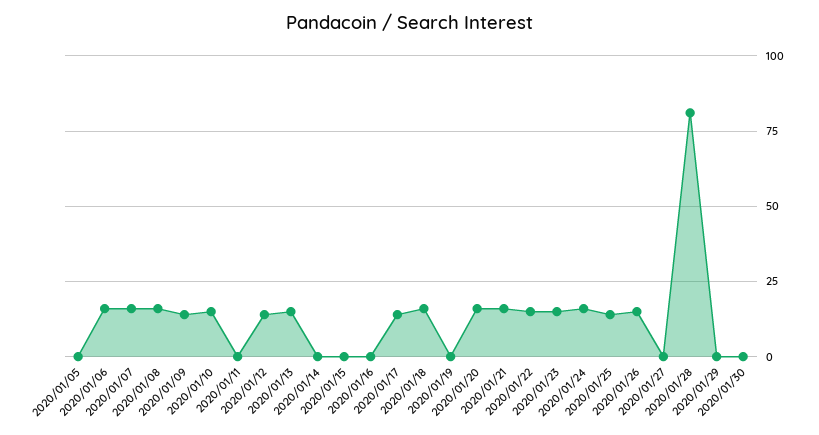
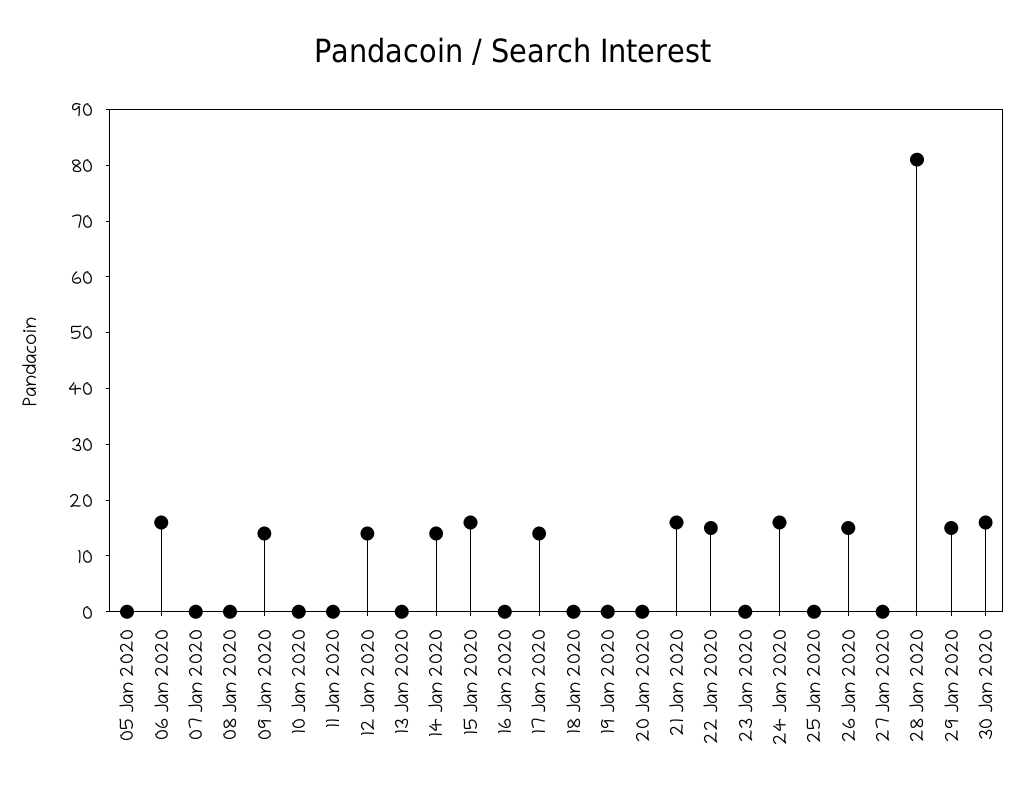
2020/01/07: 15 -> 0
2020/01/08: 15 -> 0
2020/01/10: 15 -> 0
2020/01/13: 15 -> 0
2020/01/14: 0 -> 15
2020/01/15: 0 -> 15
2020/01/18: 15 -> 0
2020/01/20: 15 -> 0
2020/01/23: 15 -> 0
2020/01/25: 15 -> 0
2020/01/29: 0 -> 15
2020/01/30: 0 -> 15

